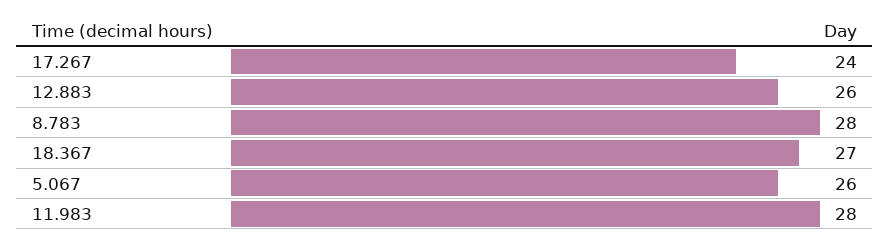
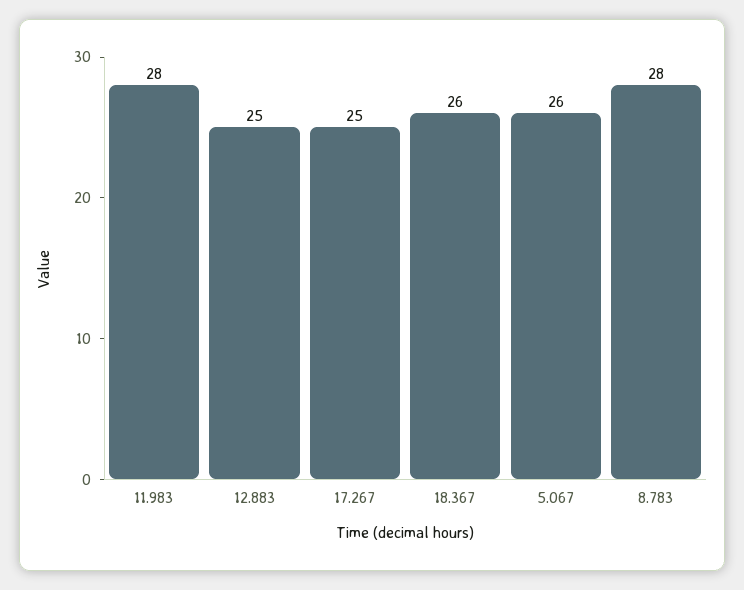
17.267: 24 -> 25
12.883: 26 -> 25
18.367: 27 -> 26

